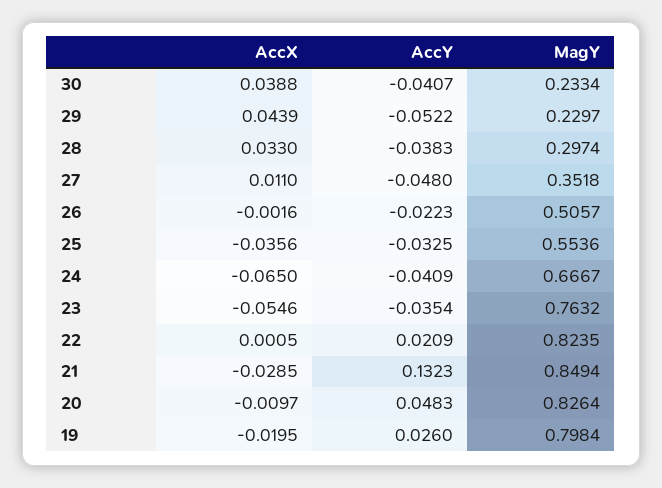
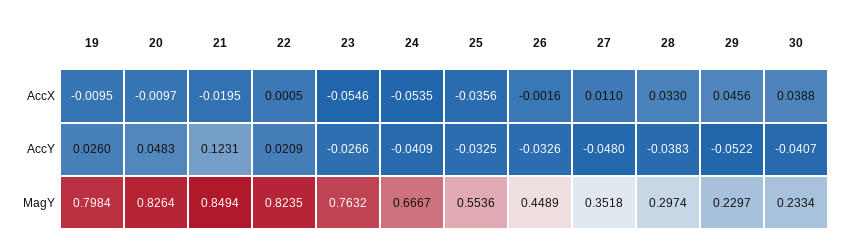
AccX, 29: 0.0439 -> 0.0456
AccY, 26: -0.0223 -> -0.0326
MagY, 26: 0.5057 -> 0.4489
AccX, 24: -0.065 -> -0.0535
AccY, 23: -0.0354 -> -0.0266
AccX, 21: -0.0285 -> -0.0195
AccY, 21: 0.1323 -> 0.1231
AccX, 19: -0.0195 -> -0.0095

